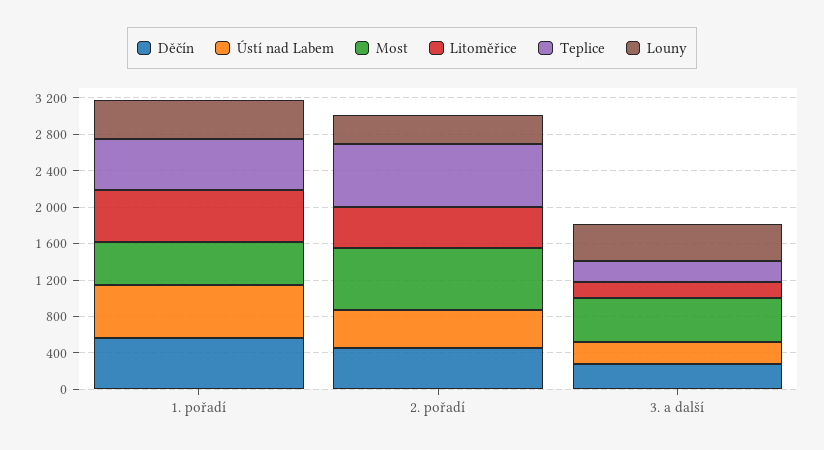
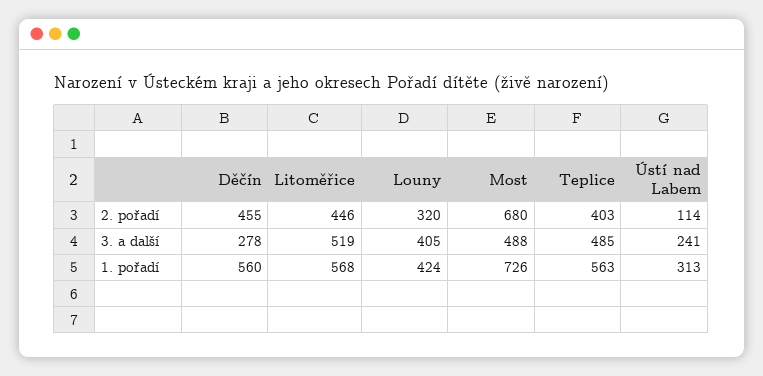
Ústí nad Labem, 1. pořadí: 600 -> 313
Most, 1. pořadí: 500 -> 726
Ústí nad Labem, 2. pořadí: 400 -> 114
Teplice, 2. pořadí: 700 -> 403
Litoměřice, 3. a další: 200 -> 519
Teplice, 3. a další: 200 -> 485

